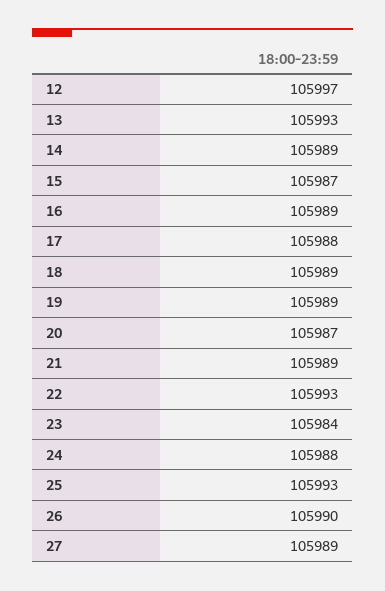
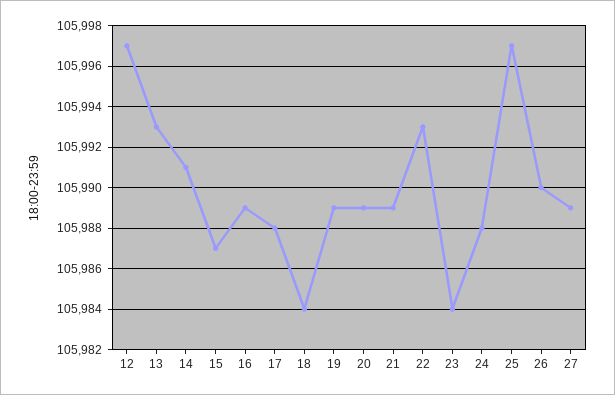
14: 105989 -> 105991
18: 105989 -> 105984
20: 105987 -> 105989
25: 105993 -> 105997

